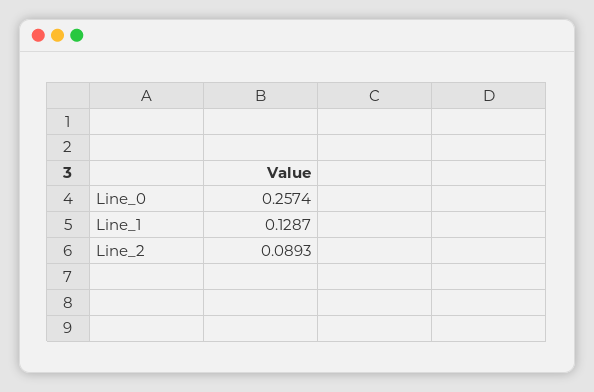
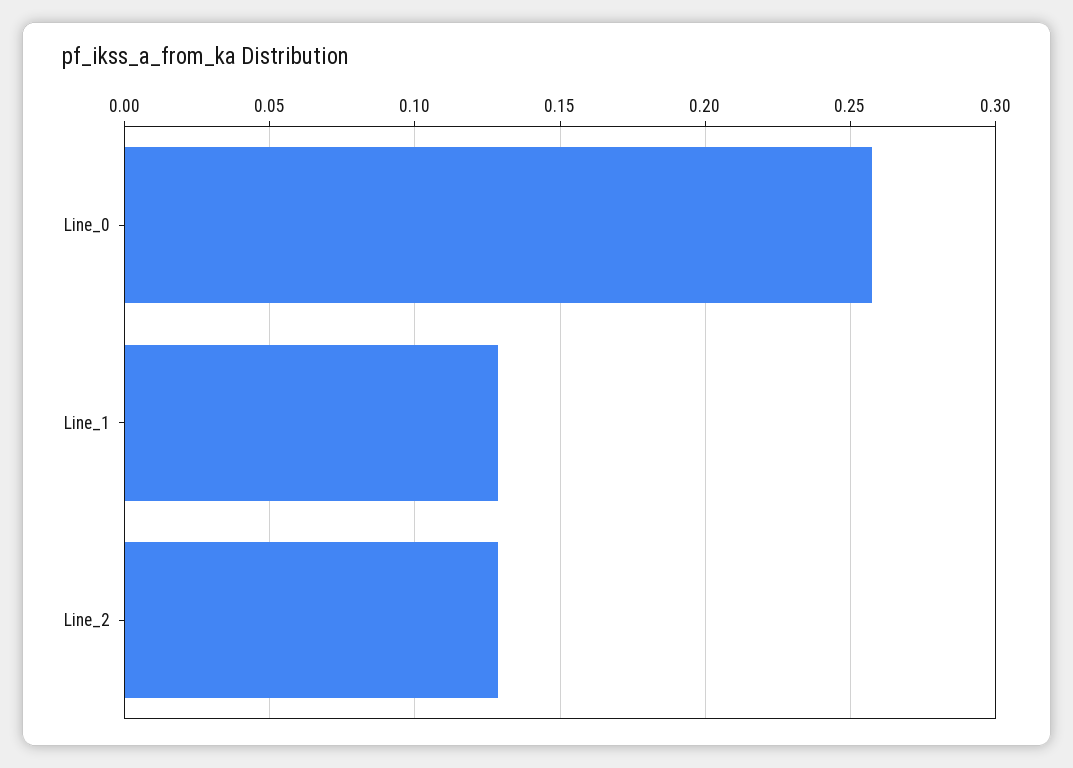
Line_2: 0.0893 -> 0.13

